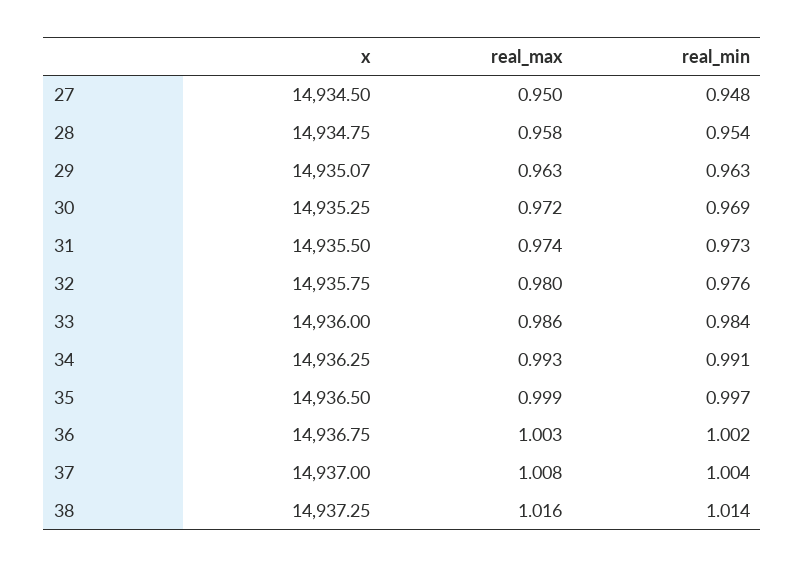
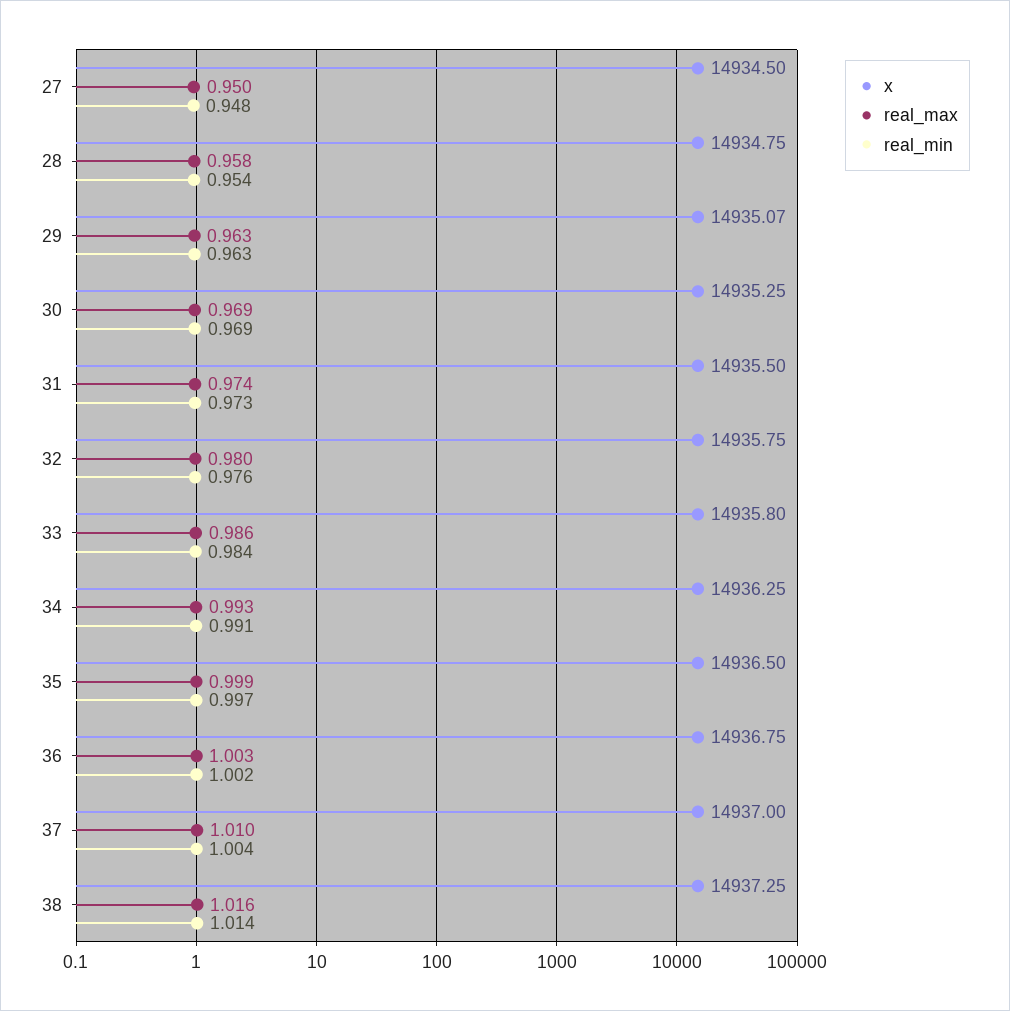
real_max, 30: 0.972 -> 0.969
x, 33: 14936 -> 14935.8
real_max, 37: 1.008 -> 1.01

